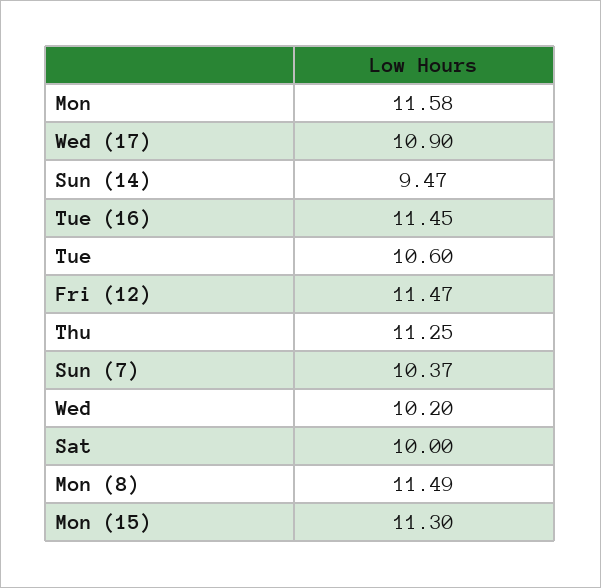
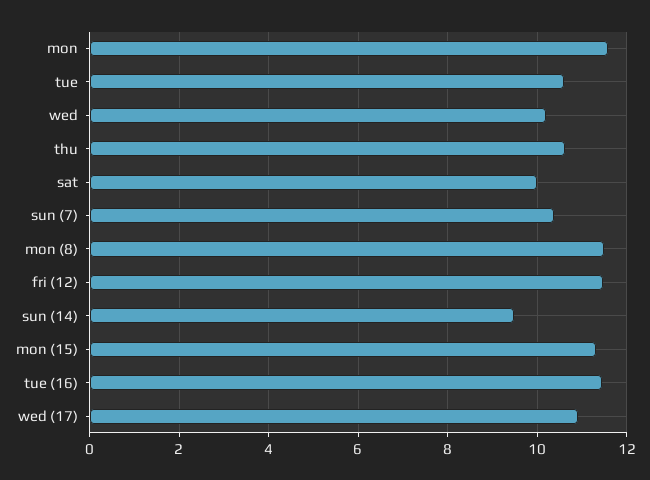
Thu: 11.25 -> 10.6

